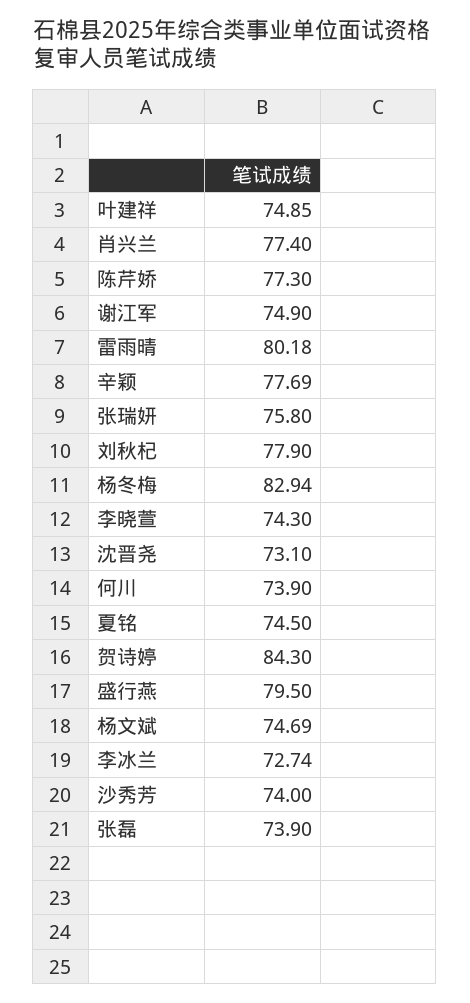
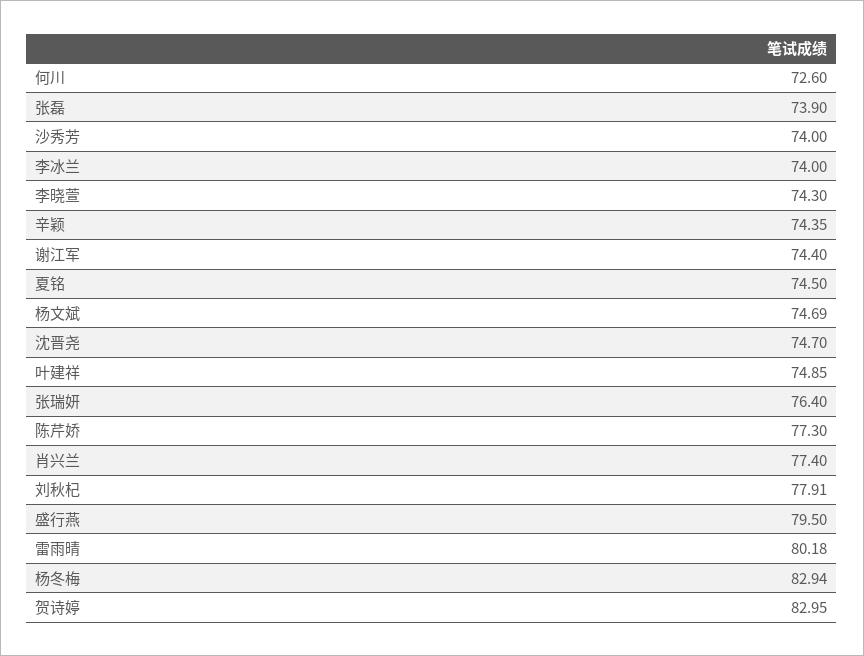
谢江军: 74.9 -> 74.4
辛颖: 77.69 -> 74.35
张瑞妍: 75.8 -> 76.4
刘秋杞: 77.9 -> 77.91
沈晋尧: 73.1 -> 74.7
何川: 73.9 -> 72.6
贺诗婷: 84.3 -> 82.95
李冰兰: 72.74 -> 74

